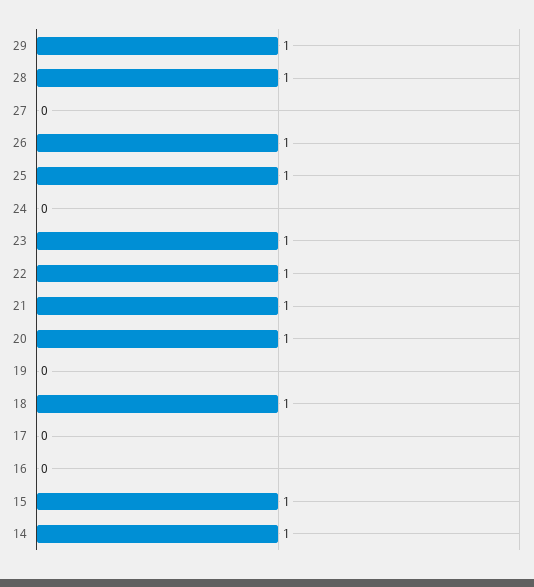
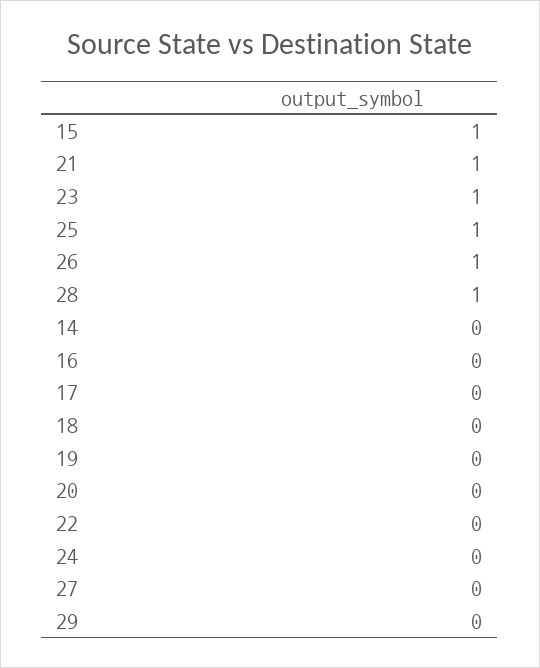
29: 1 -> 0
22: 1 -> 0
20: 1 -> 0
18: 1 -> 0
14: 1 -> 0

